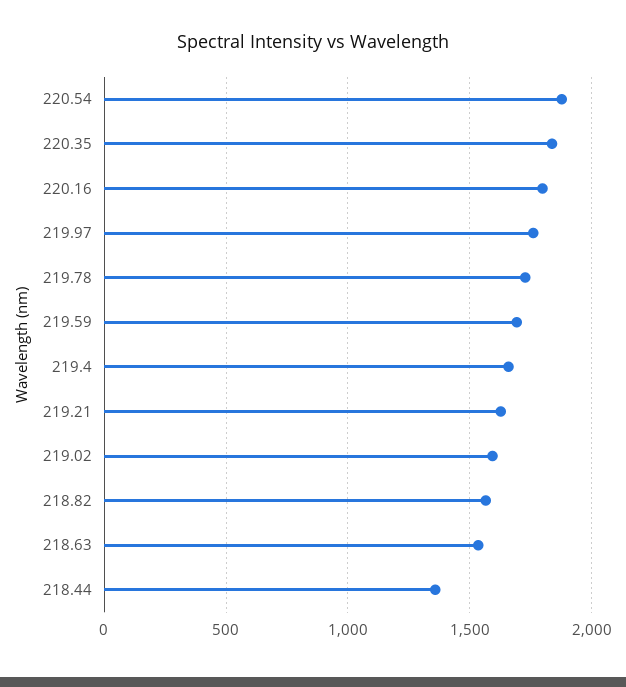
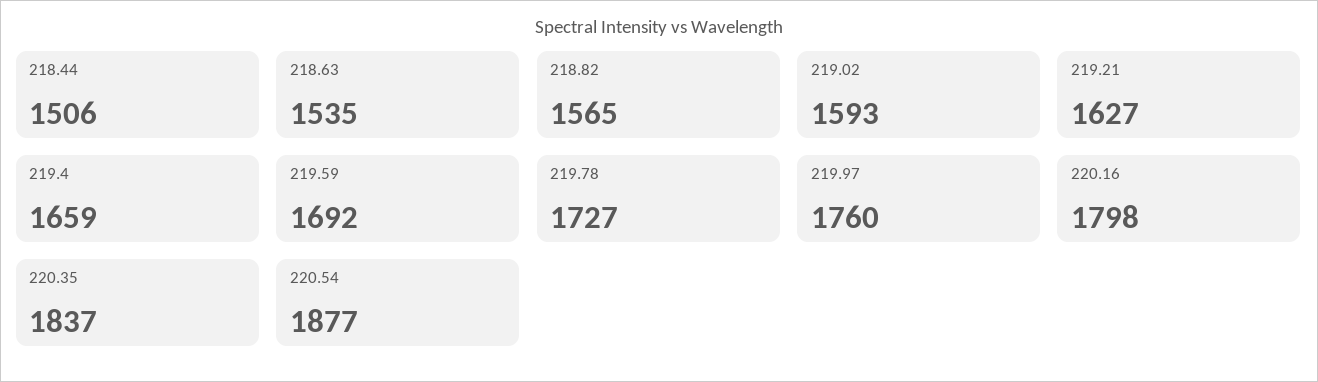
218.44: 1350 -> 1506

